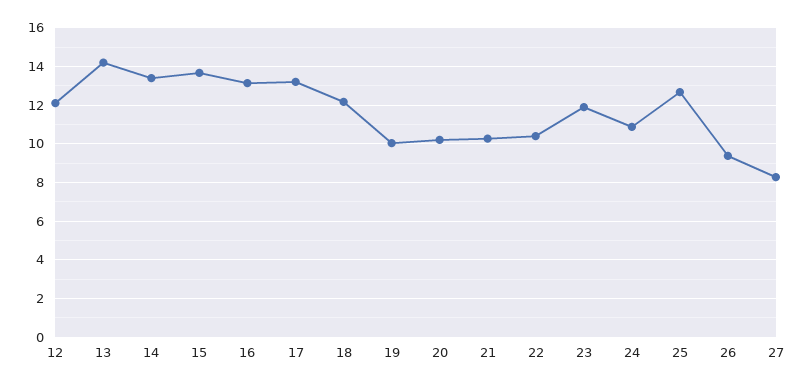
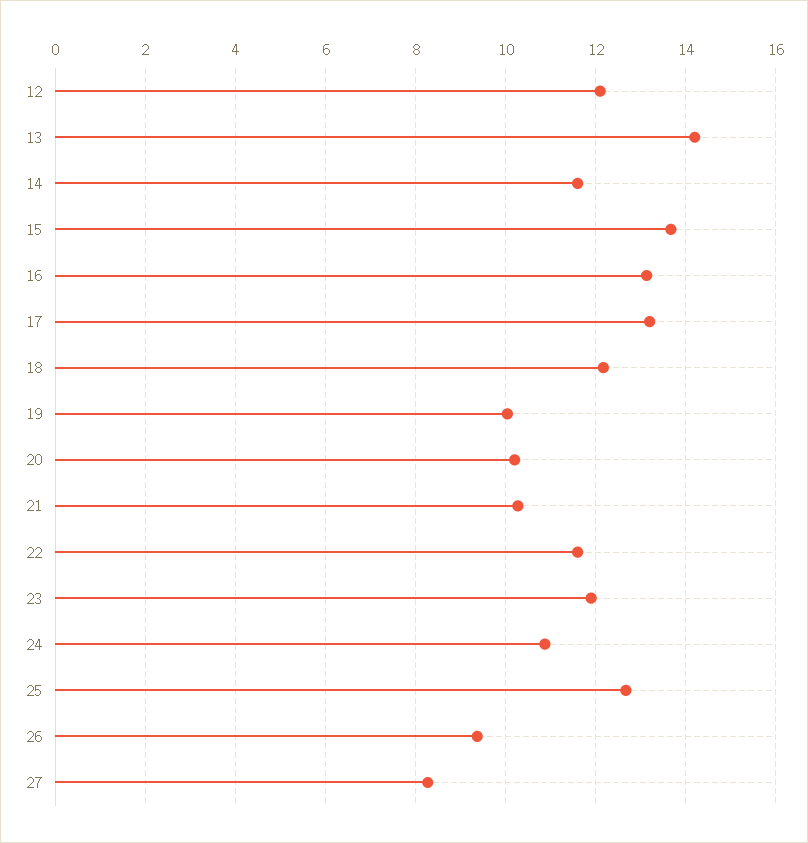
14: 13.5 -> 11.6
22: 10.5 -> 11.6

